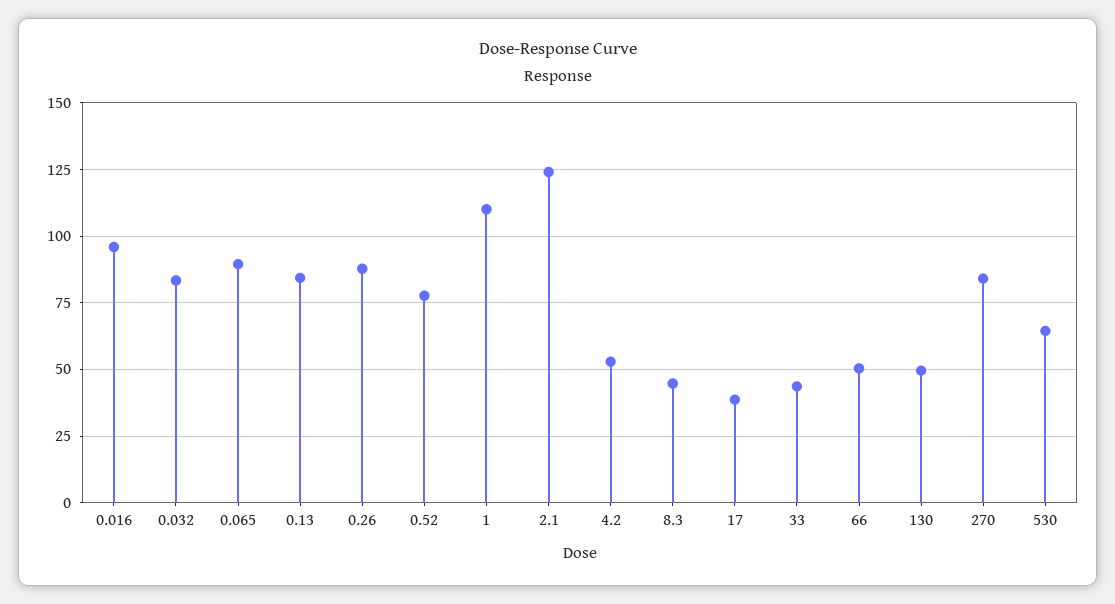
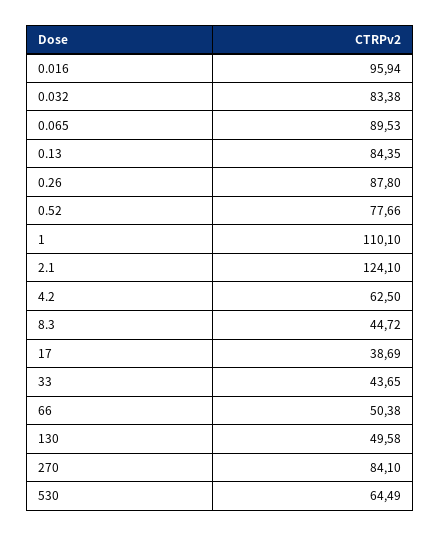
4.2: 52.5 -> 62.5

